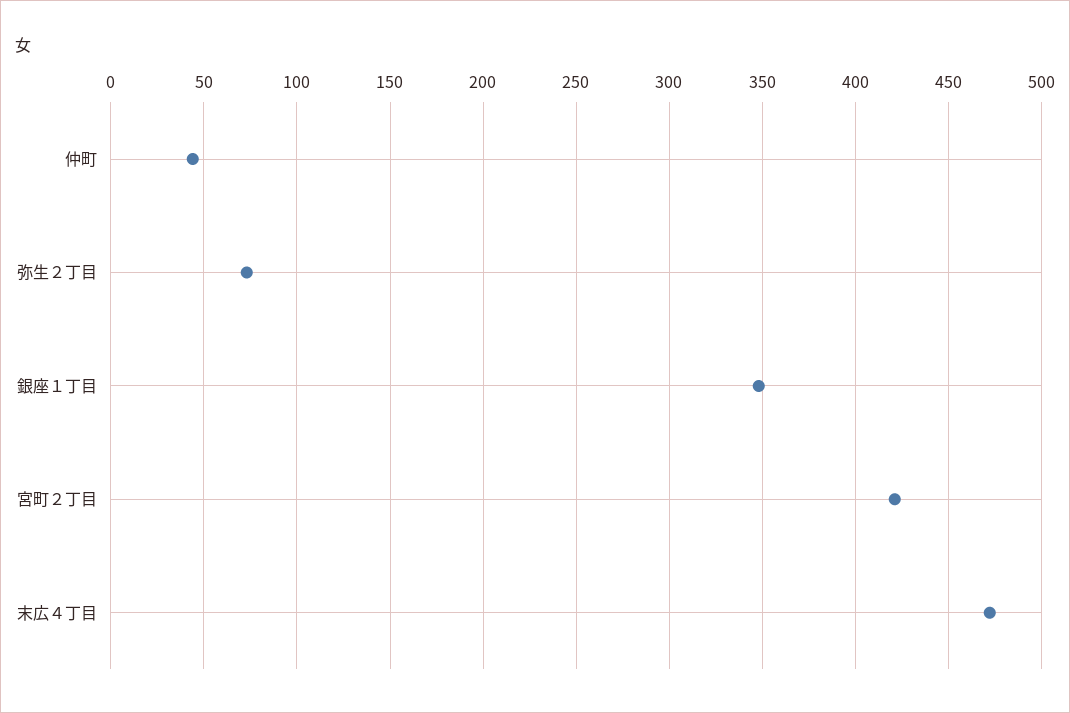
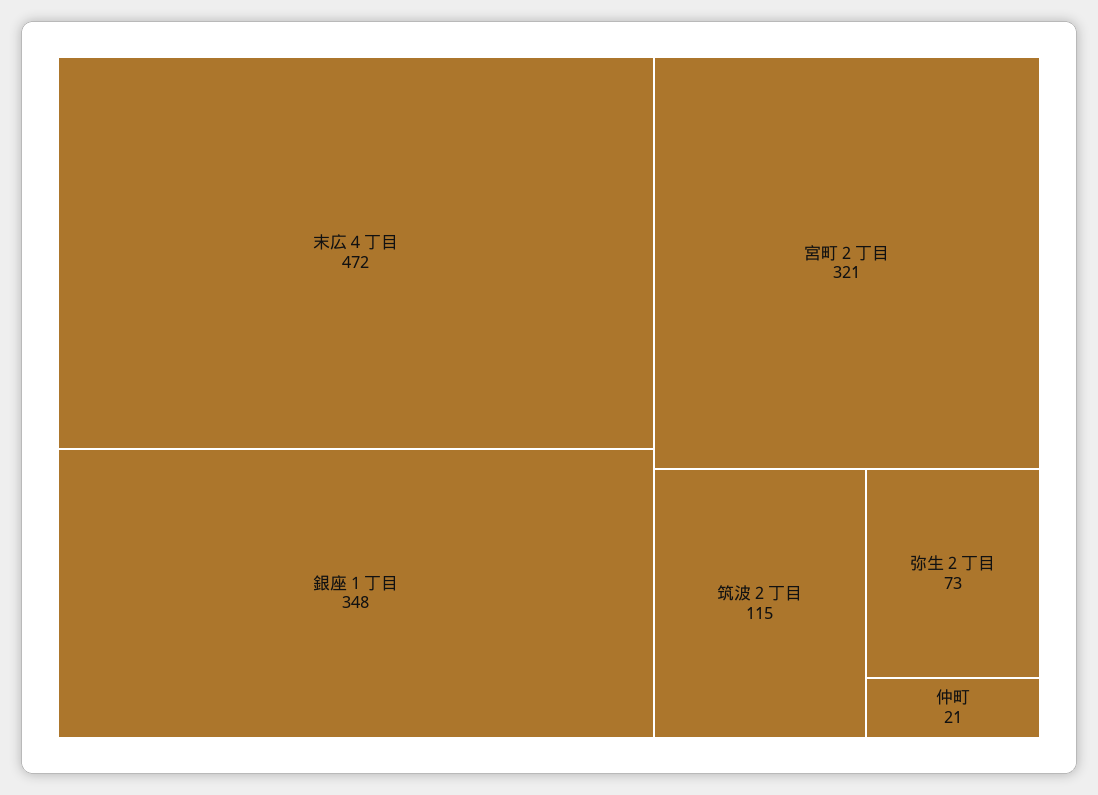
仲町: 45 -> 21
宮町２丁目: 420 -> 321
筑波２丁目: none -> 115

